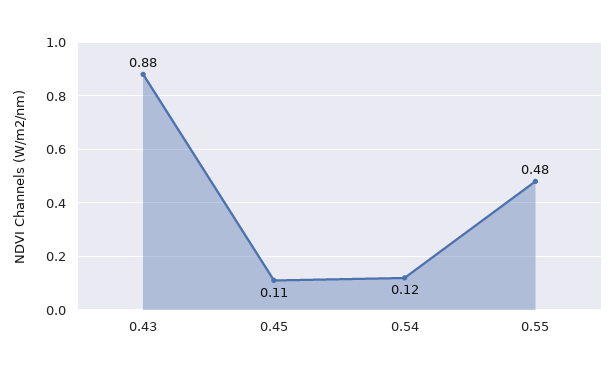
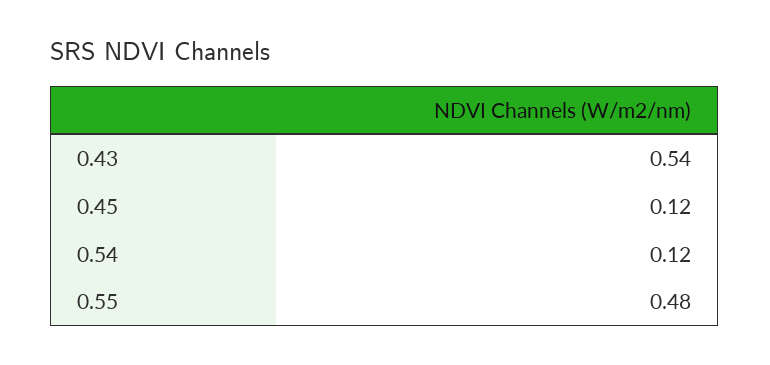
0.43: 0.88 -> 0.54
0.45: 0.11 -> 0.12

